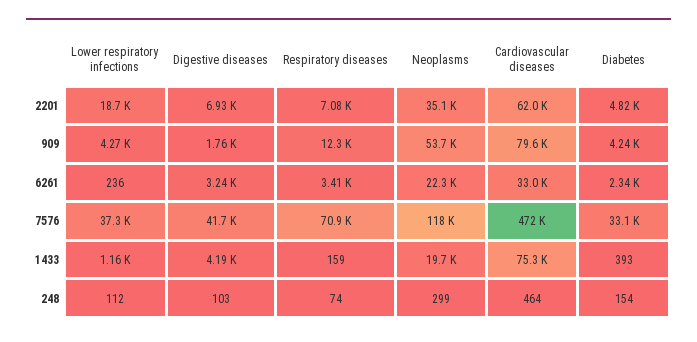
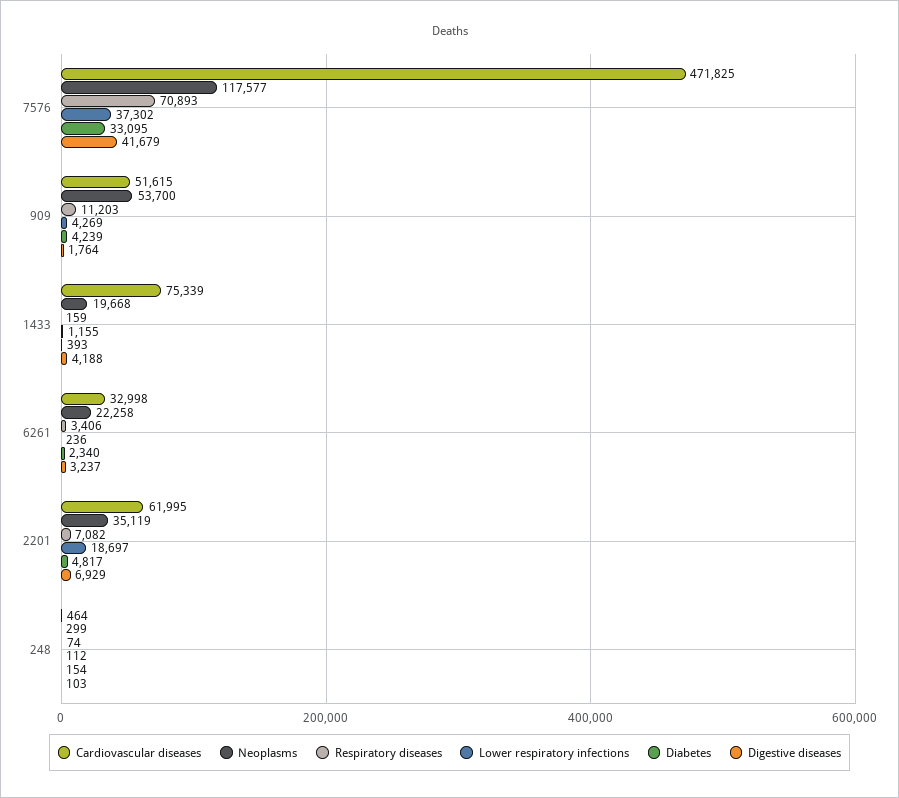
Respiratory diseases, 909: 12300 -> 11203
Cardiovascular diseases, 909: 79600 -> 51615

